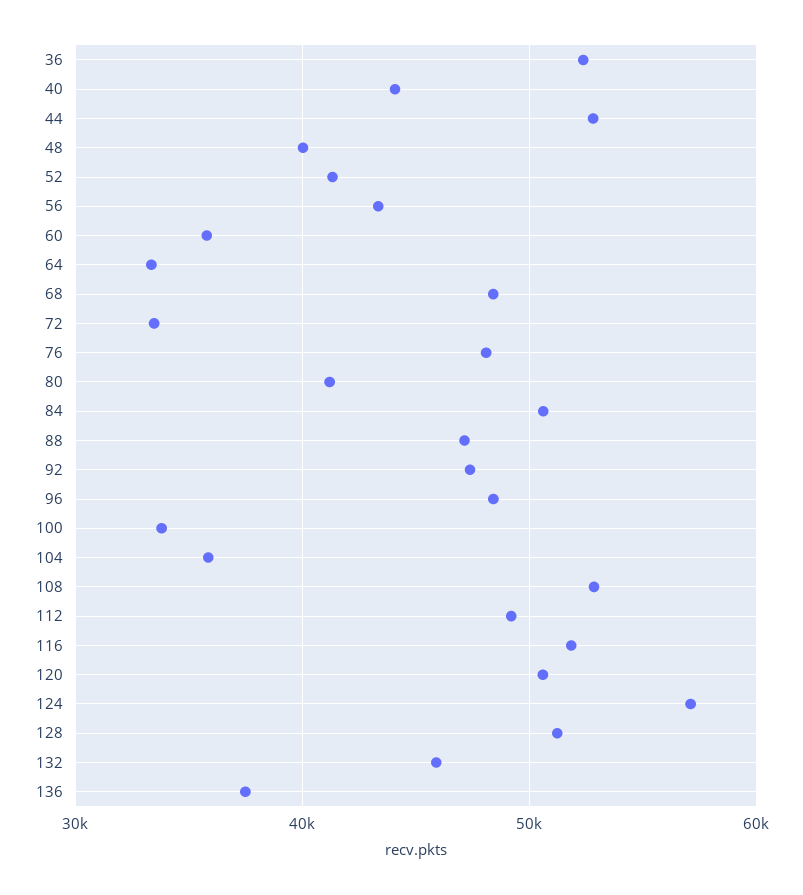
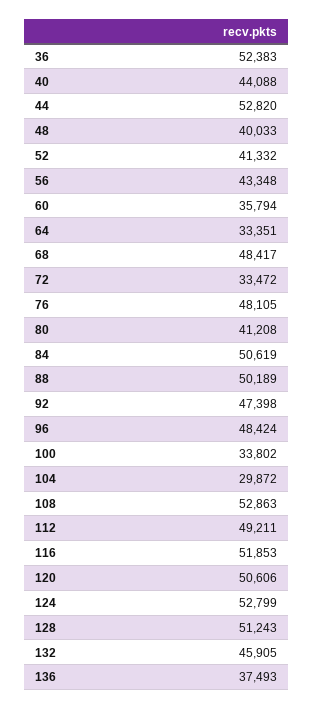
88: 47000 -> 50189
104: 36000 -> 29872
124: 57000 -> 52799

